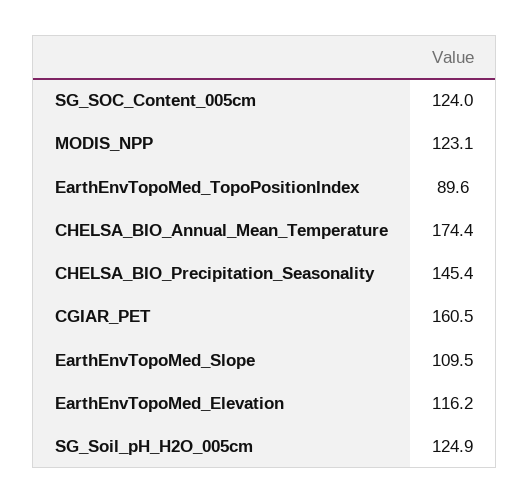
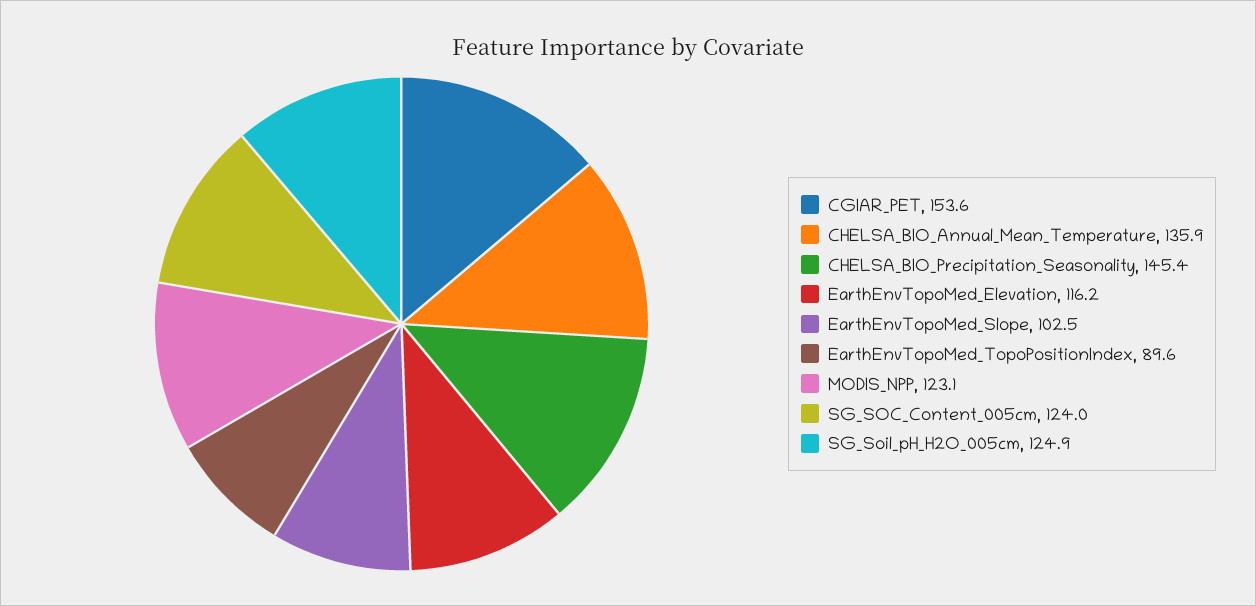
CHELSA_BIO_Annual_Mean_Temperature: 174.4 -> 135.9
CGIAR_PET: 160.5 -> 153.6
EarthEnvTopoMed_Slope: 109.5 -> 102.5

